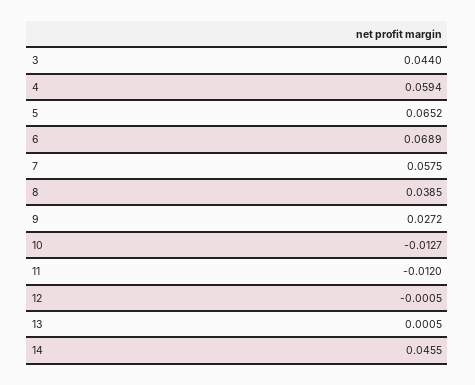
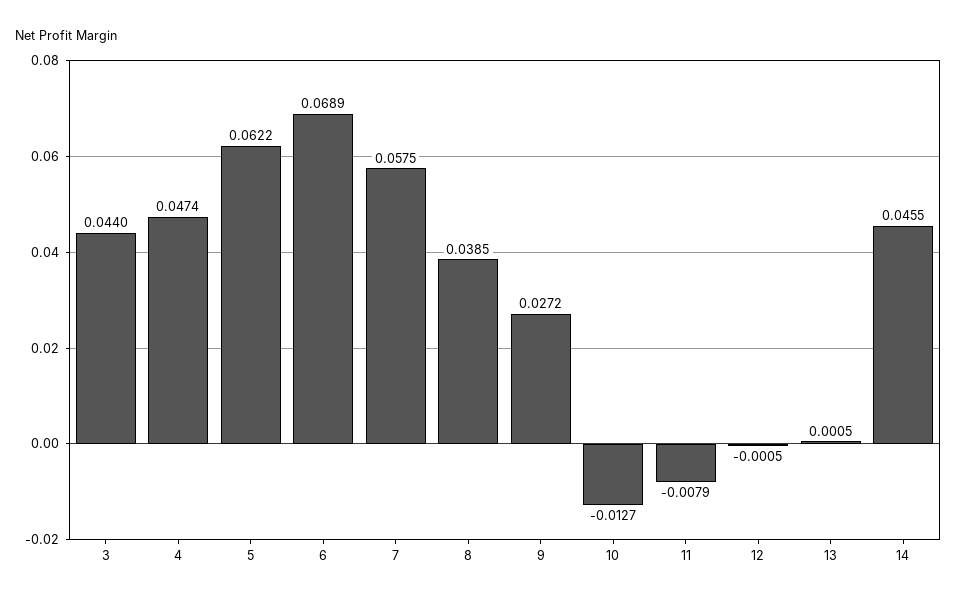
4: 0.0594 -> 0.0474
5: 0.0652 -> 0.0622
11: -0.012 -> -0.0079

